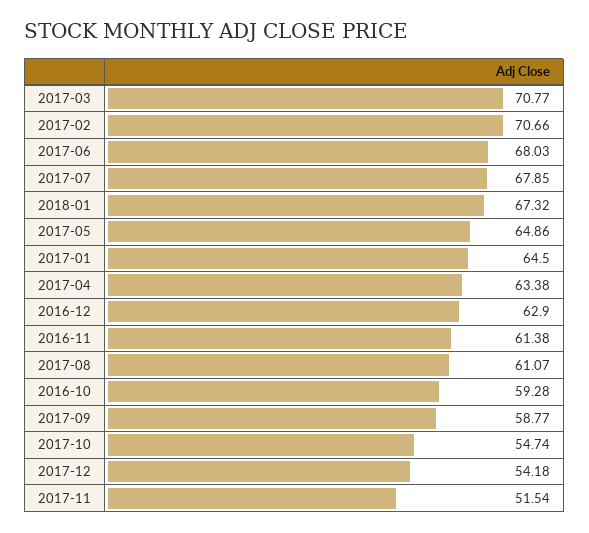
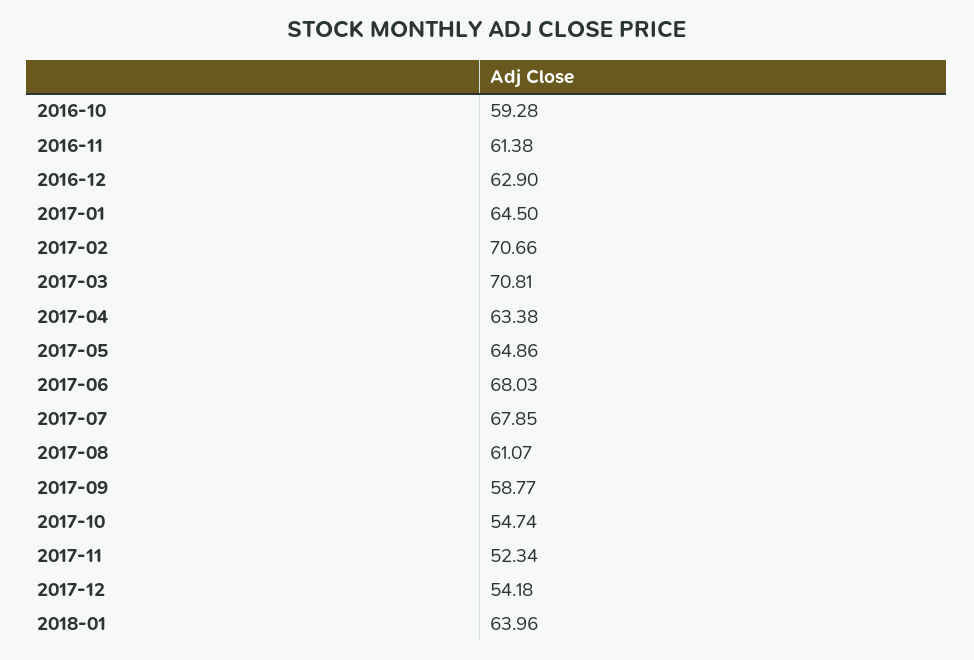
2017-03: 70.77 -> 70.81
2018-01: 67.32 -> 63.96
2017-11: 51.54 -> 52.34

